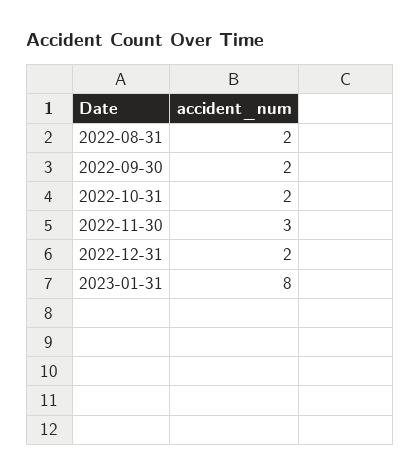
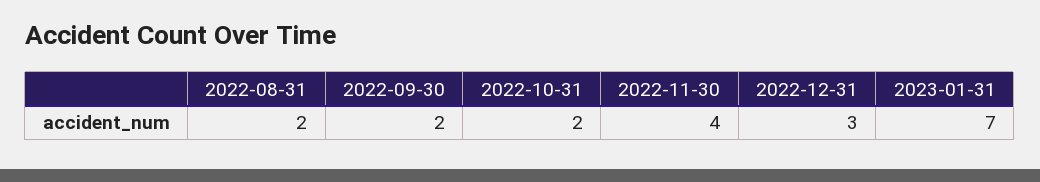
2022-11-30: 3 -> 4
2022-12-31: 2 -> 3
2023-01-31: 8 -> 7

